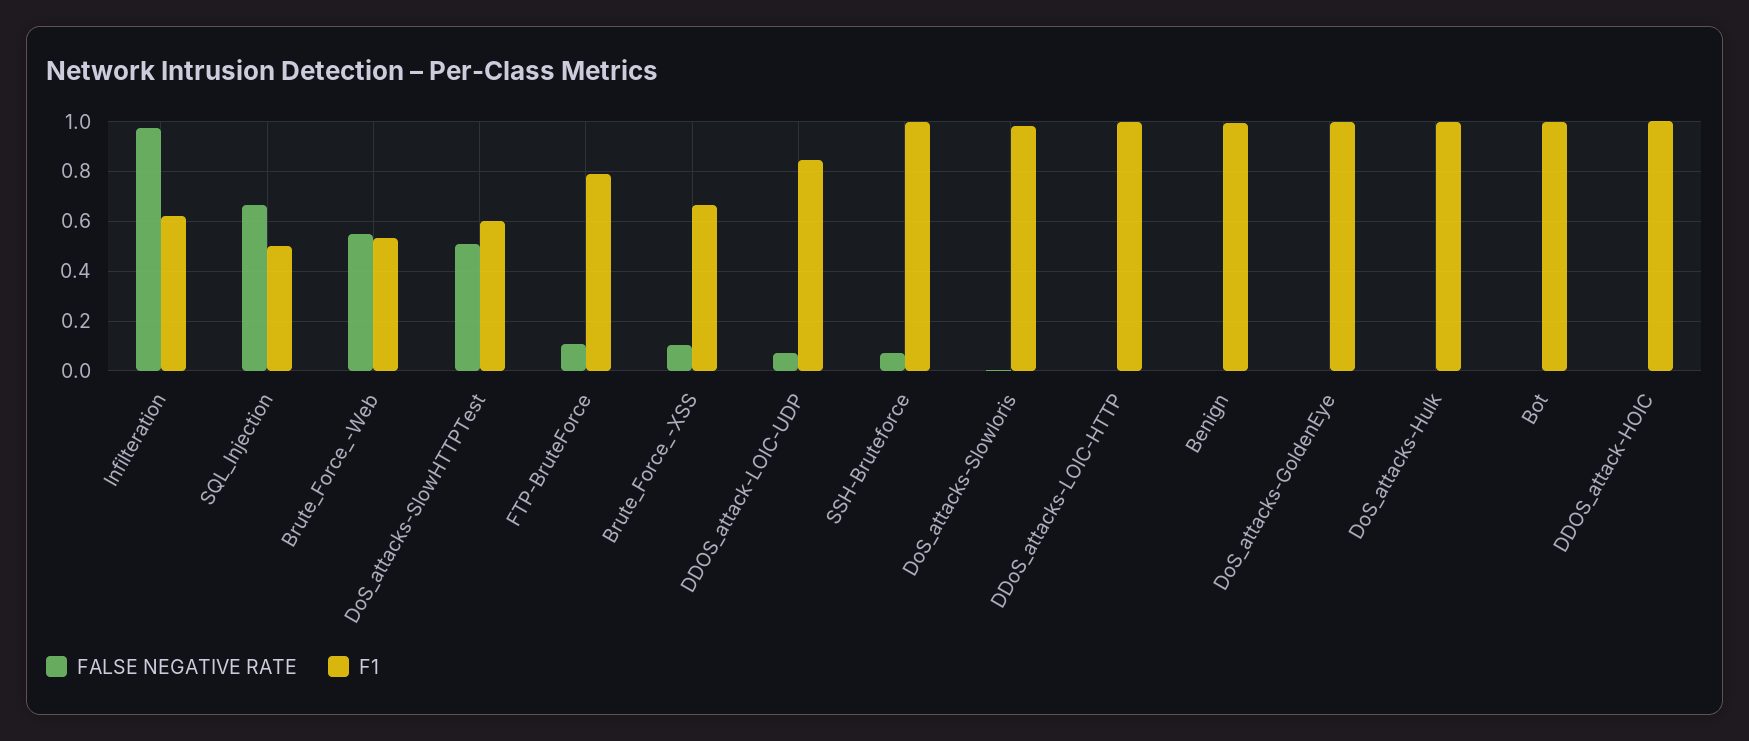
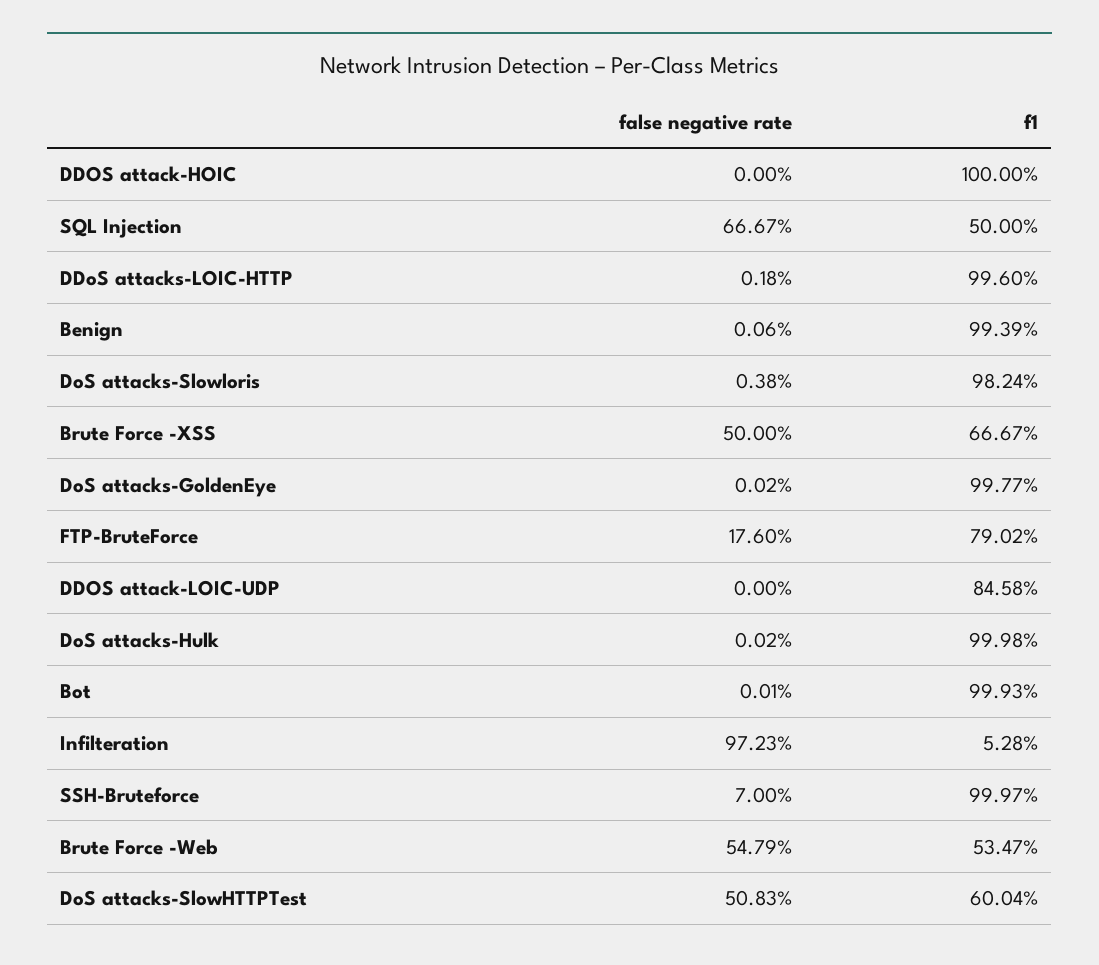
F1, Infilteration: 0.625 -> 0.0528
FALSE NEGATIVE RATE, FTP-BruteForce: 0.1 -> 0.176
FALSE NEGATIVE RATE, Brute_Force_-XSS: 0.1 -> 0.5
FALSE NEGATIVE RATE, DDOS_attack-LOIC-UDP: 0.075 -> 0

